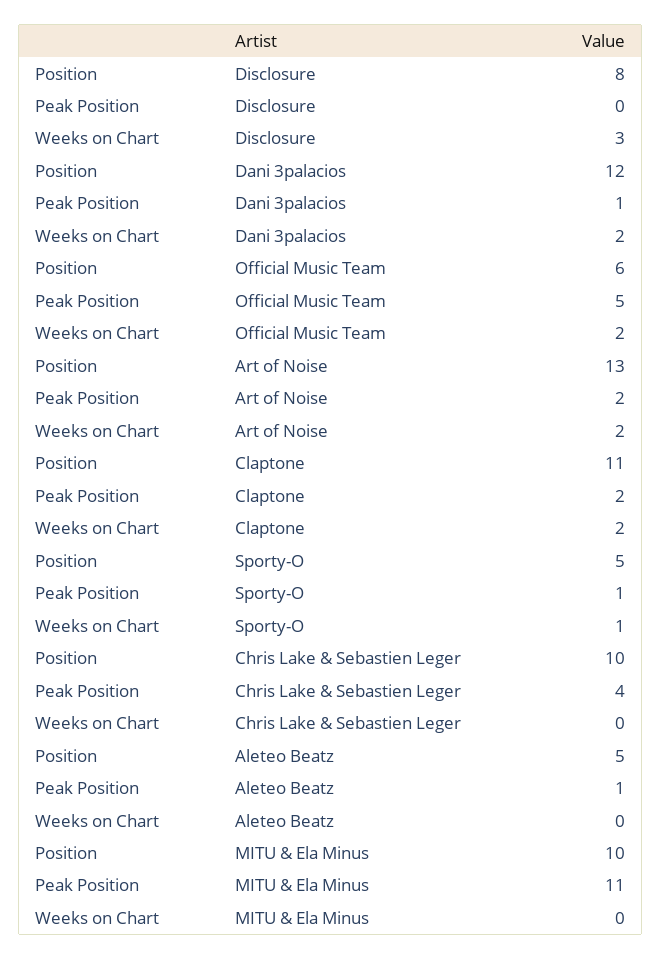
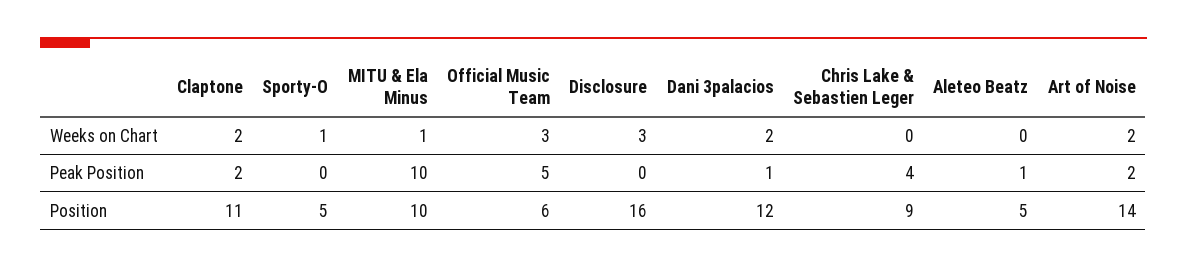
Position, Disclosure: 8 -> 16
Weeks on Chart, Official Music Team: 2 -> 3
Position, Art of Noise: 13 -> 14
Peak Position, Sporty-O: 1 -> 0
Position, Chris Lake & Sebastien Leger: 10 -> 9
Peak Position, MITU & Ela Minus: 11 -> 10
Weeks on Chart, MITU & Ela Minus: 0 -> 1

